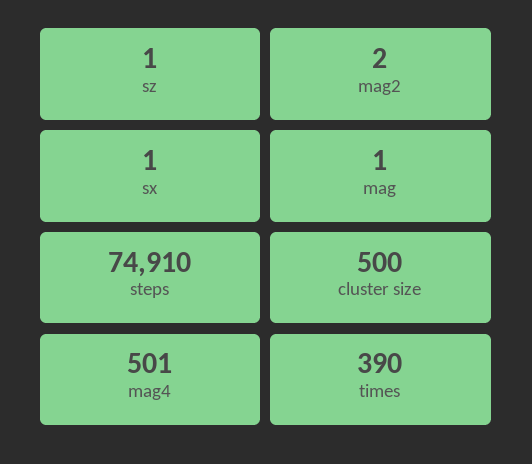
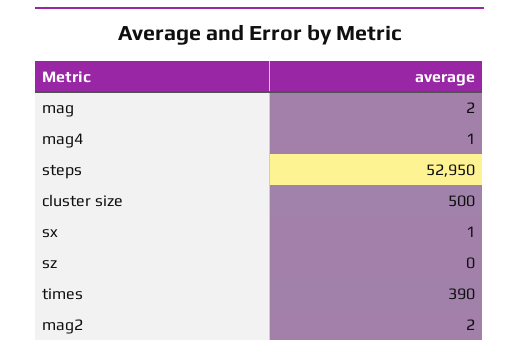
sz: 1 -> 0
mag: 1 -> 2
steps: 74910 -> 52950
mag4: 501 -> 1

